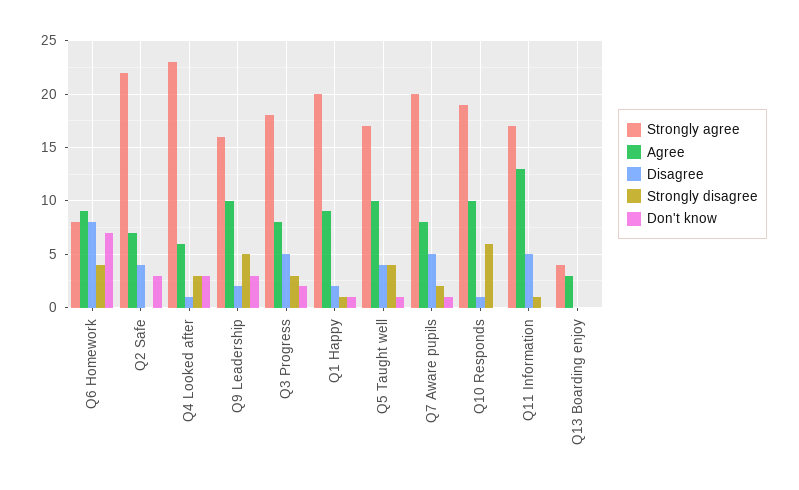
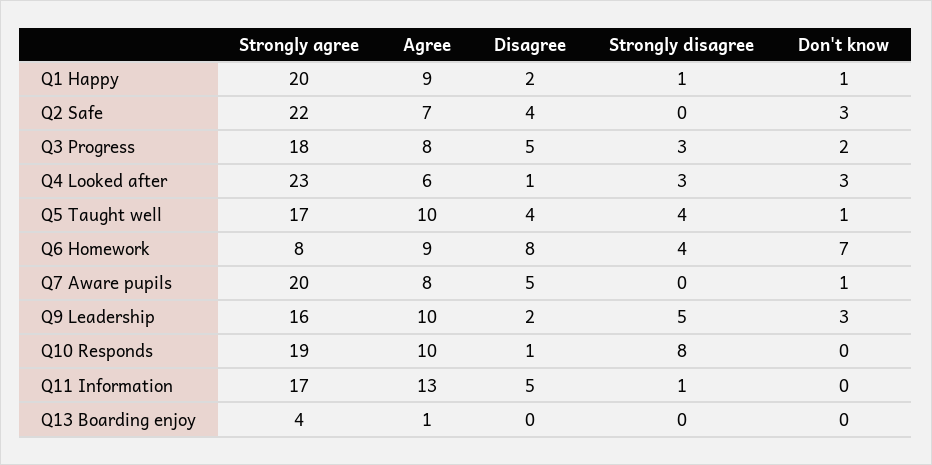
Strongly disagree, Q7 Aware pupils: 2 -> 0
Strongly disagree, Q10 Responds: 6 -> 8
Agree, Q13 Boarding enjoy: 3 -> 1

